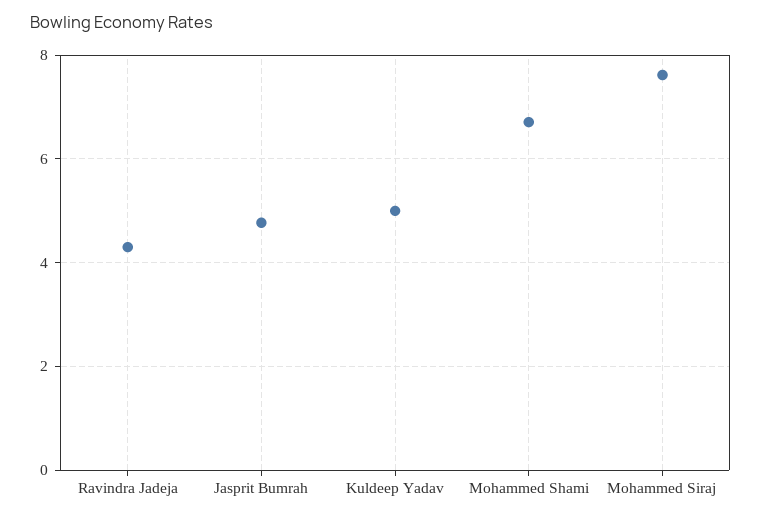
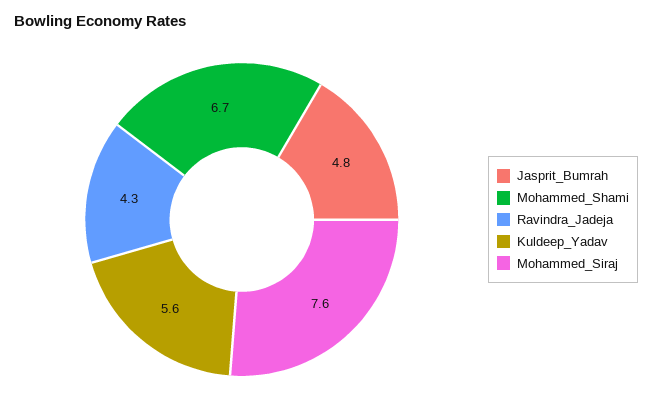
Kuldeep Yadav: 5 -> 5.6

